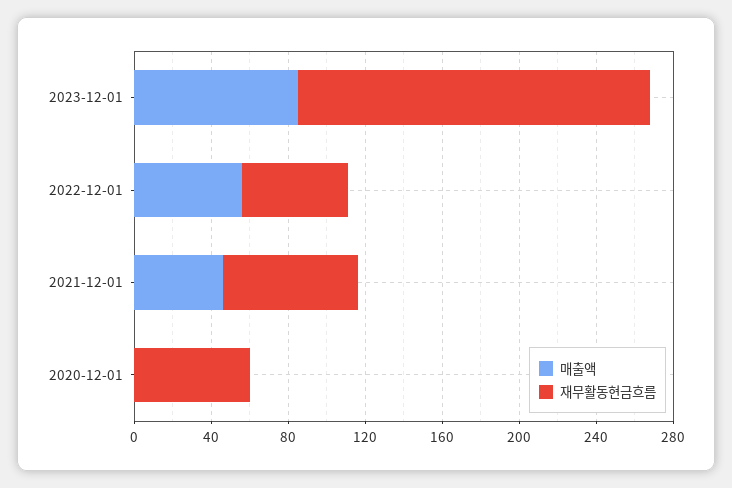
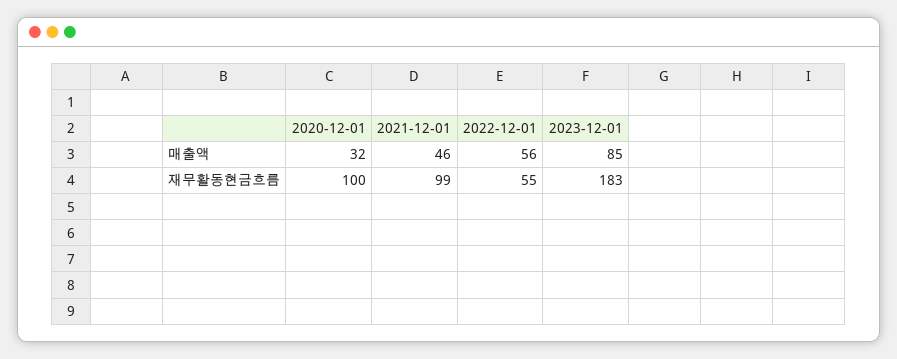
재무활동현금흐름, 2021-12-01: 70 -> 99
매출액, 2020-12-01: 0 -> 32
재무활동현금흐름, 2020-12-01: 60 -> 100

